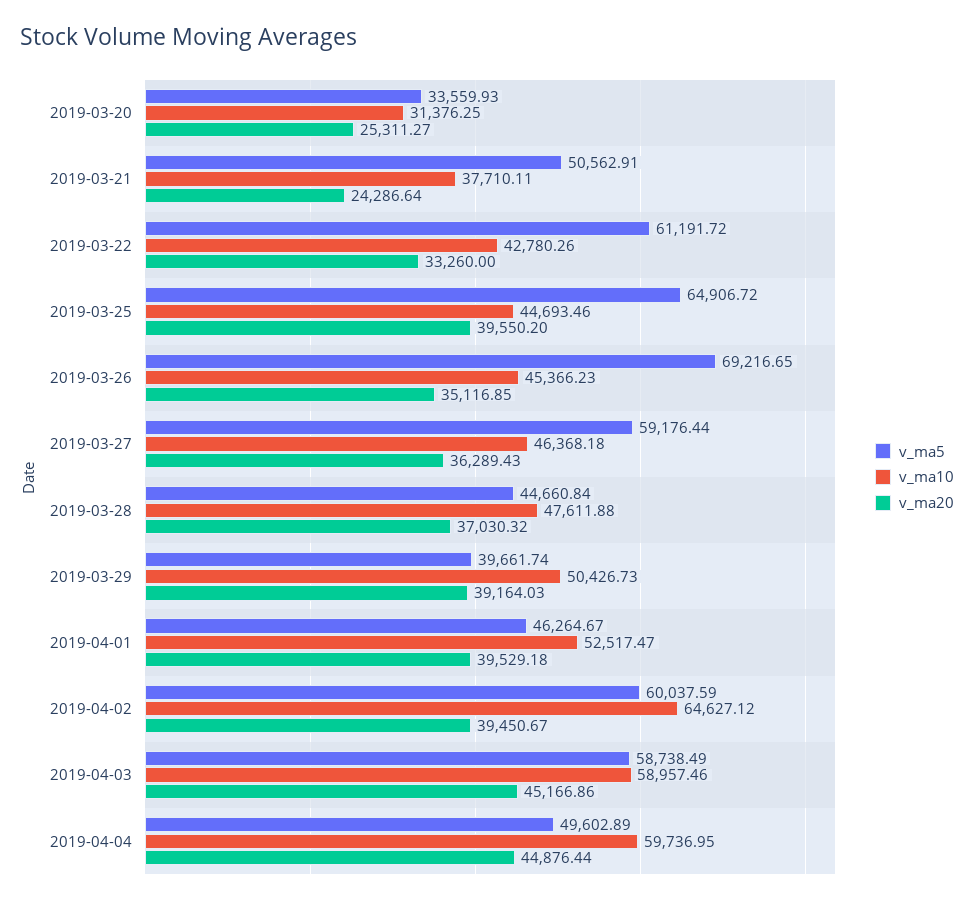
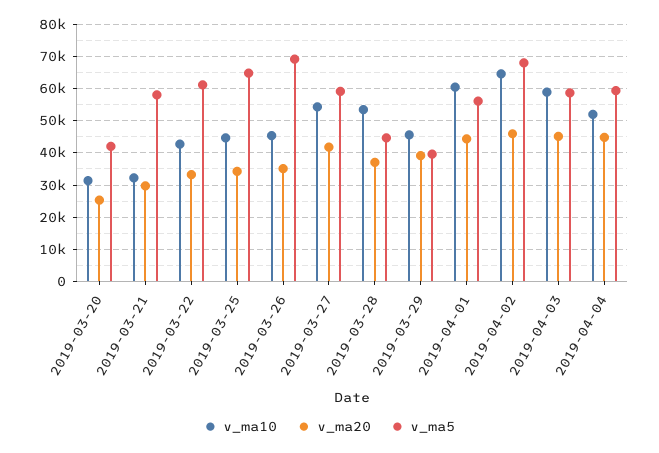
v_ma5, 2019-03-20: 33559.93 -> 42000
v_ma5, 2019-03-21: 50562.91 -> 58000
v_ma10, 2019-03-21: 37710.11 -> 32000
v_ma20, 2019-03-21: 24286.64 -> 30000
v_ma20, 2019-03-25: 39550.2 -> 34000
v_ma10, 2019-03-27: 46368.18 -> 54000
v_ma20, 2019-03-27: 36289.43 -> 42000
v_ma10, 2019-03-28: 47611.88 -> 54000
v_ma10, 2019-03-29: 50426.73 -> 46000
v_ma5, 2019-04-01: 46264.67 -> 56000
v_ma10, 2019-04-01: 52517.47 -> 60000
v_ma20, 2019-04-01: 39529.18 -> 44000
v_ma5, 2019-04-02: 60037.59 -> 68000
v_ma20, 2019-04-02: 39450.67 -> 46000
v_ma5, 2019-04-04: 49602.89 -> 60000
v_ma10, 2019-04-04: 59736.95 -> 52000

